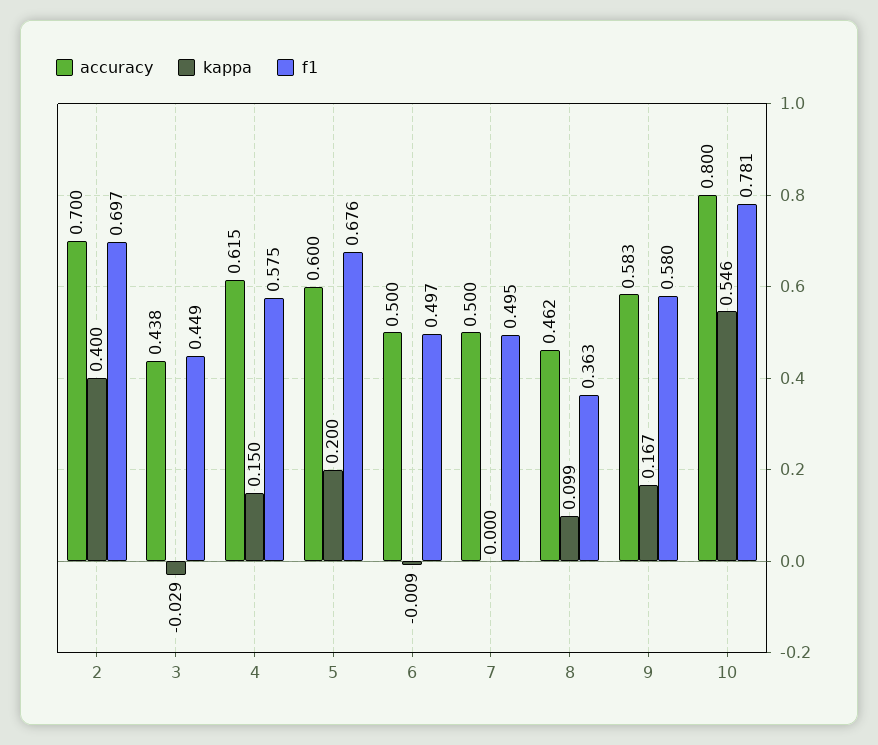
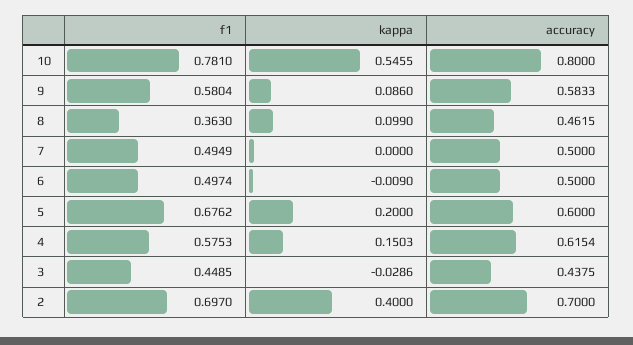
kappa, 9: 0.167 -> 0.086

